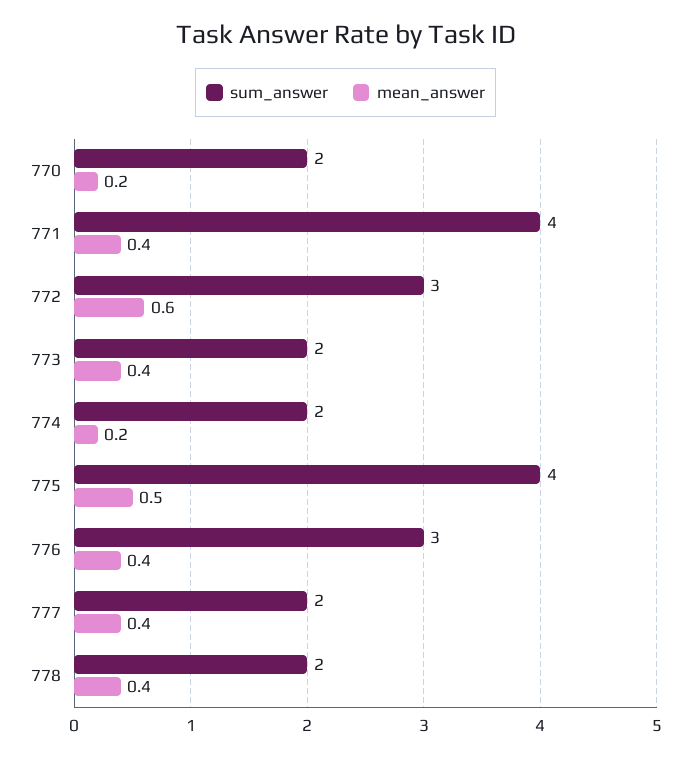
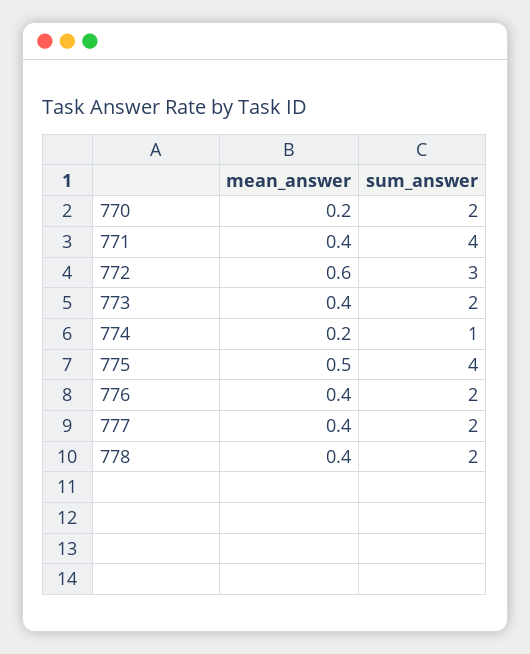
sum_answer, 774: 2 -> 1
sum_answer, 776: 3 -> 2

